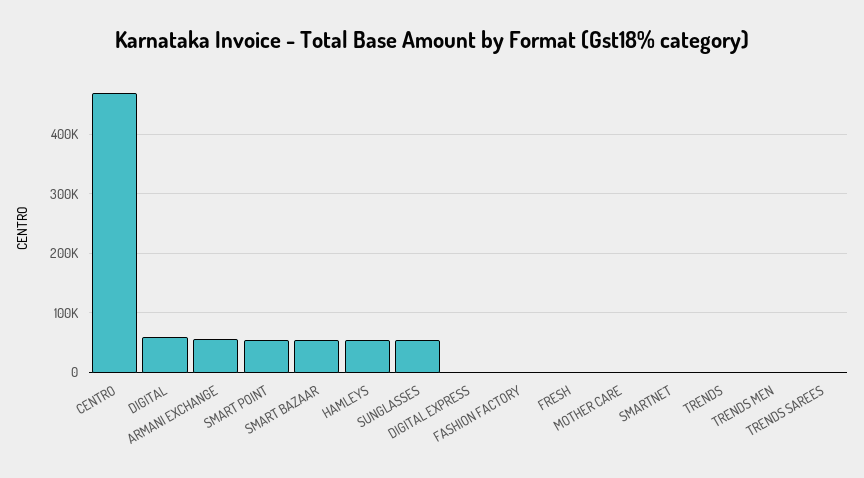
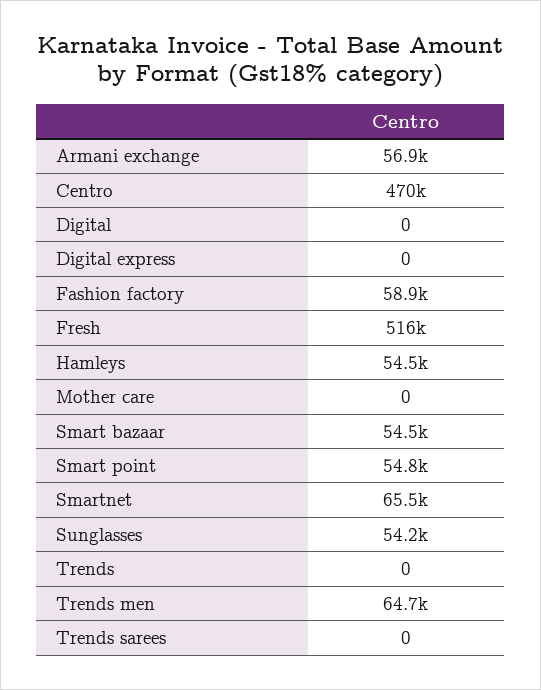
DIGITAL: 60000 -> 0
FASHION FACTORY: 0 -> 58900
FRESH: 0 -> 516000
SMARTNET: 0 -> 65500
TRENDS MEN: 0 -> 64700

